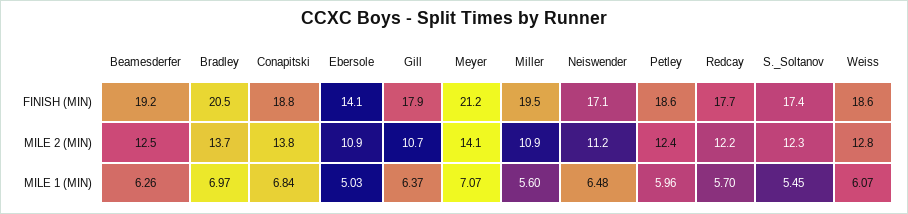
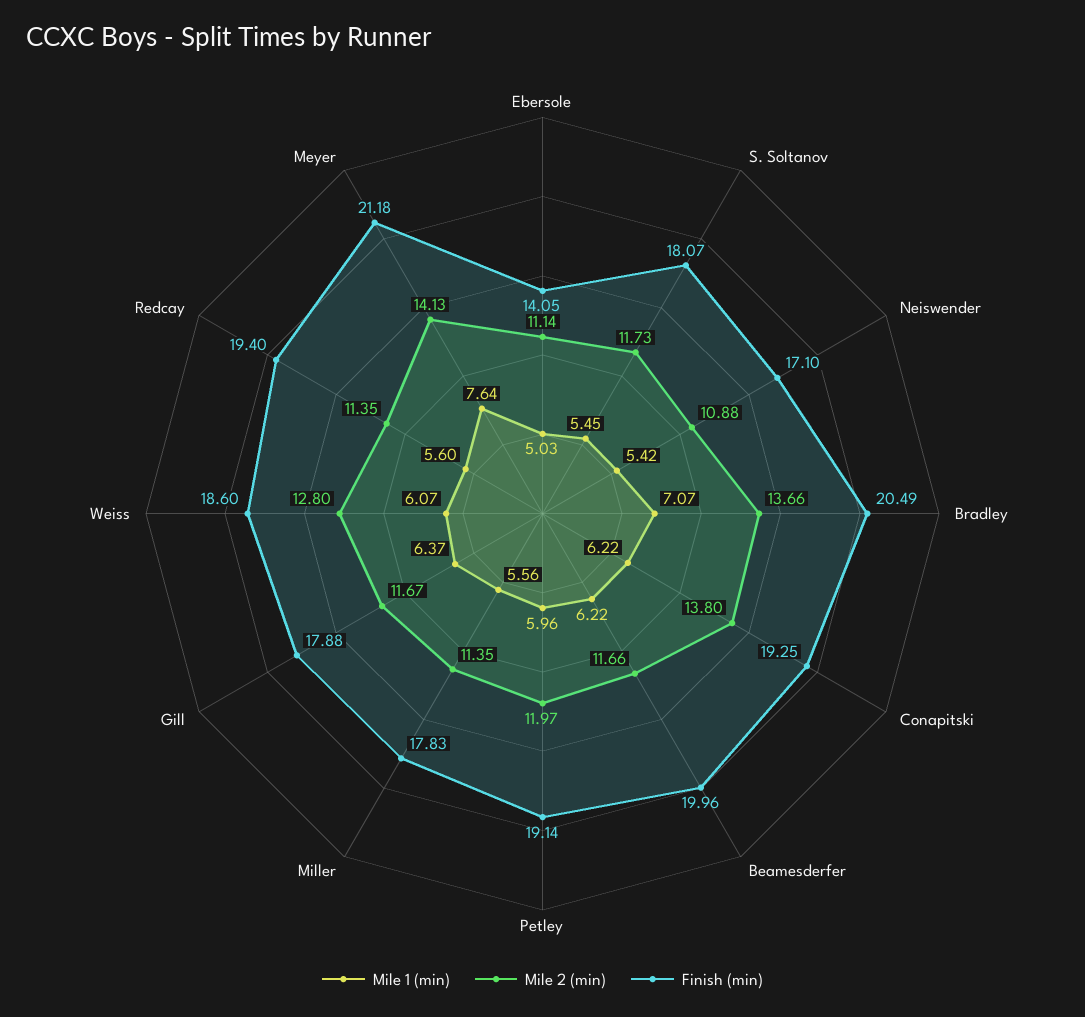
FINISH (MIN), Beamesderfer: 19.2 -> 19.96
FINISH (MIN), Conapitski: 18.8 -> 19.25
FINISH (MIN), Miller: 19.5 -> 17.83
FINISH (MIN), Petley: 18.6 -> 19.14
FINISH (MIN), Redcay: 17.7 -> 19.4
FINISH (MIN), S._Soltanov: 17.4 -> 18.07
MILE 2 (MIN), Beamesderfer: 12.5 -> 11.66
MILE 2 (MIN), Ebersole: 10.9 -> 11.14
MILE 2 (MIN), Gill: 10.7 -> 11.67
MILE 2 (MIN), Miller: 10.9 -> 11.35
MILE 2 (MIN), Neiswender: 11.2 -> 10.88
MILE 2 (MIN), Petley: 12.4 -> 11.97
MILE 2 (MIN), Redcay: 12.2 -> 11.35
MILE 2 (MIN), S._Soltanov: 12.3 -> 11.73
MILE 1 (MIN), Beamesderfer: 6.26 -> 6.22
MILE 1 (MIN), Bradley: 6.97 -> 7.07
MILE 1 (MIN), Conapitski: 6.84 -> 6.22
MILE 1 (MIN), Meyer: 7.07 -> 7.64
MILE 1 (MIN), Miller: 5.6 -> 5.56
MILE 1 (MIN), Neiswender: 6.48 -> 5.42
MILE 1 (MIN), Redcay: 5.7 -> 5.6

